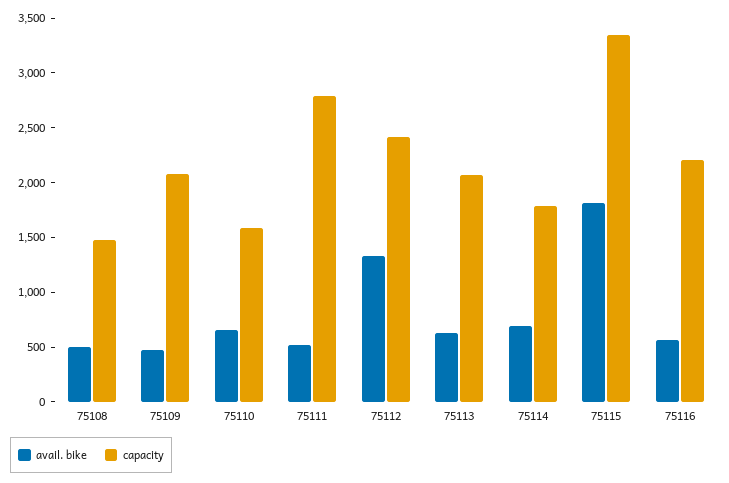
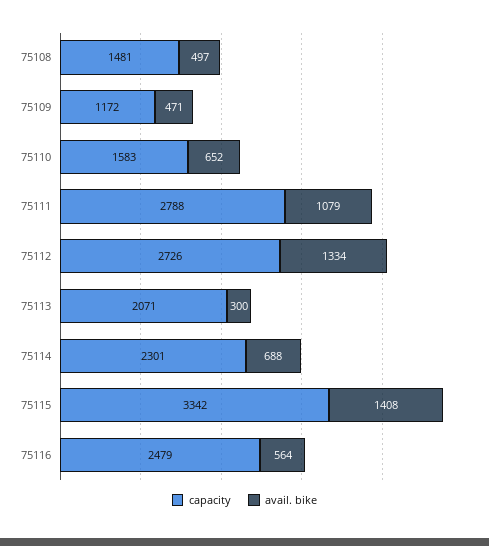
capacity, 75109: 2100 -> 1172
avail. bike, 75111: 500 -> 1079
capacity, 75112: 2400 -> 2726
avail. bike, 75113: 600 -> 300
capacity, 75114: 1800 -> 2301
avail. bike, 75115: 1800 -> 1408
capacity, 75116: 2200 -> 2479

